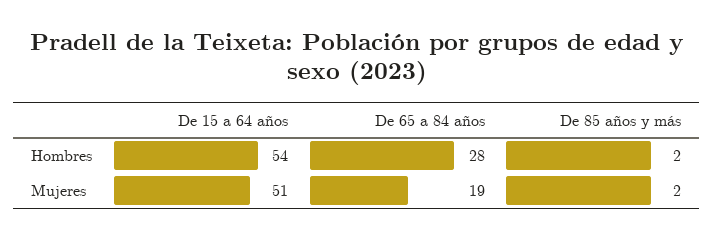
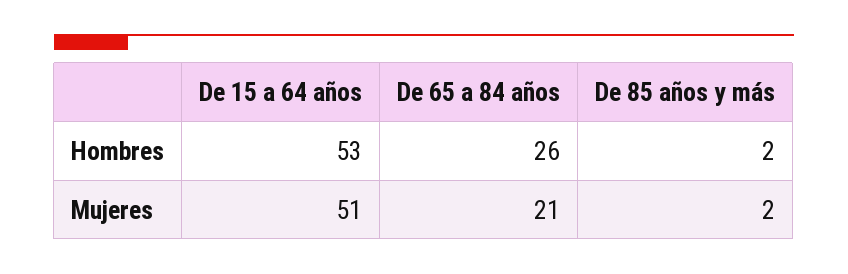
De 15 a 64 años, Hombres: 54 -> 53
De 65 a 84 años, Hombres: 28 -> 26
De 65 a 84 años, Mujeres: 19 -> 21

